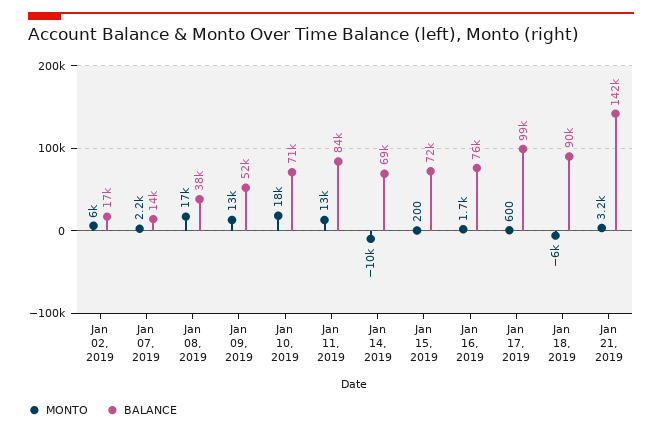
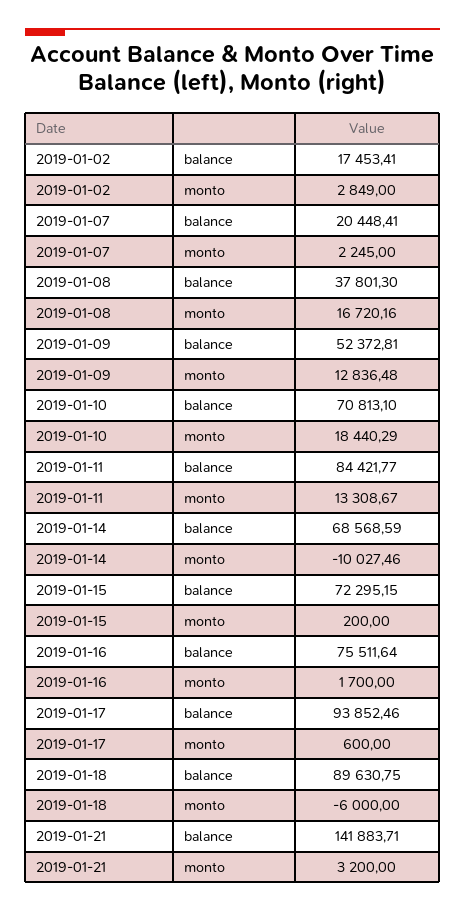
MONTO, Jan 02, 2019: 6000 -> 2849
BALANCE, Jan 07, 2019: 14000 -> 20448.41
BALANCE, Jan 17, 2019: 99000 -> 93852.46

